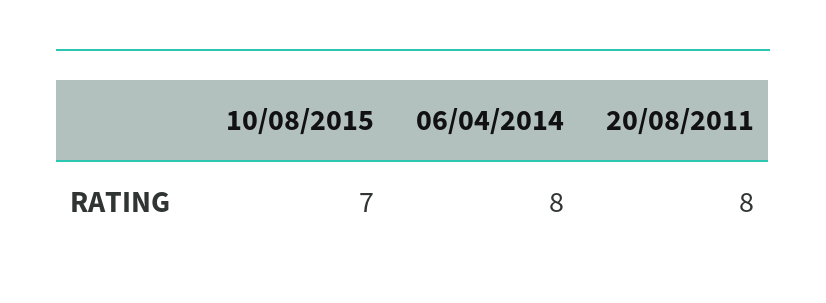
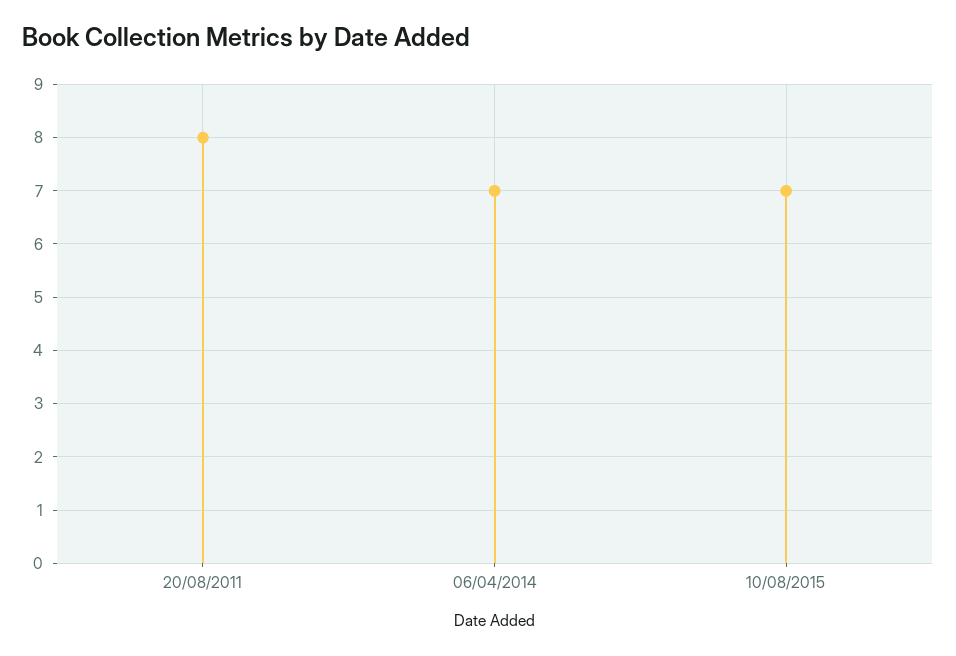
06/04/2014: 8 -> 7

